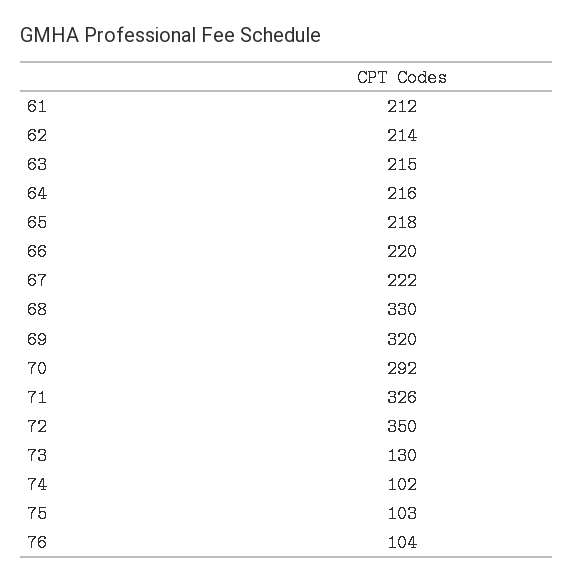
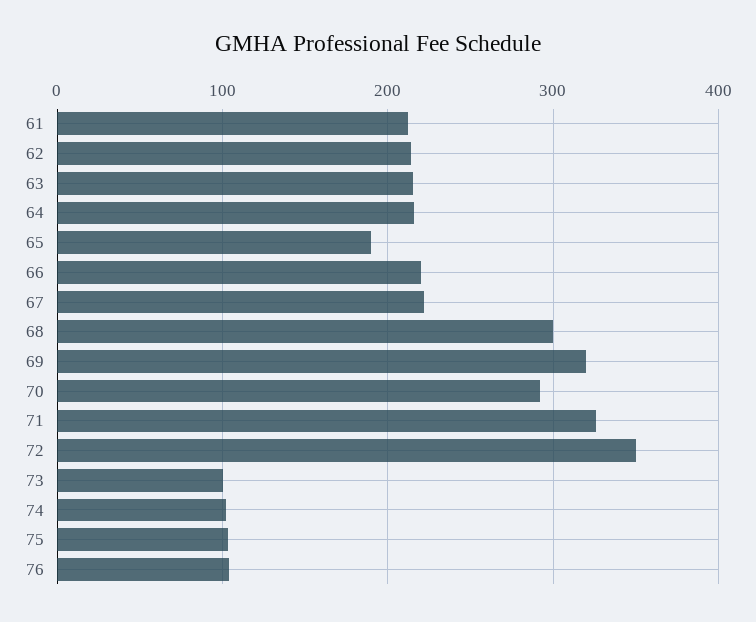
65: 218 -> 190
68: 330 -> 300
73: 130 -> 100

